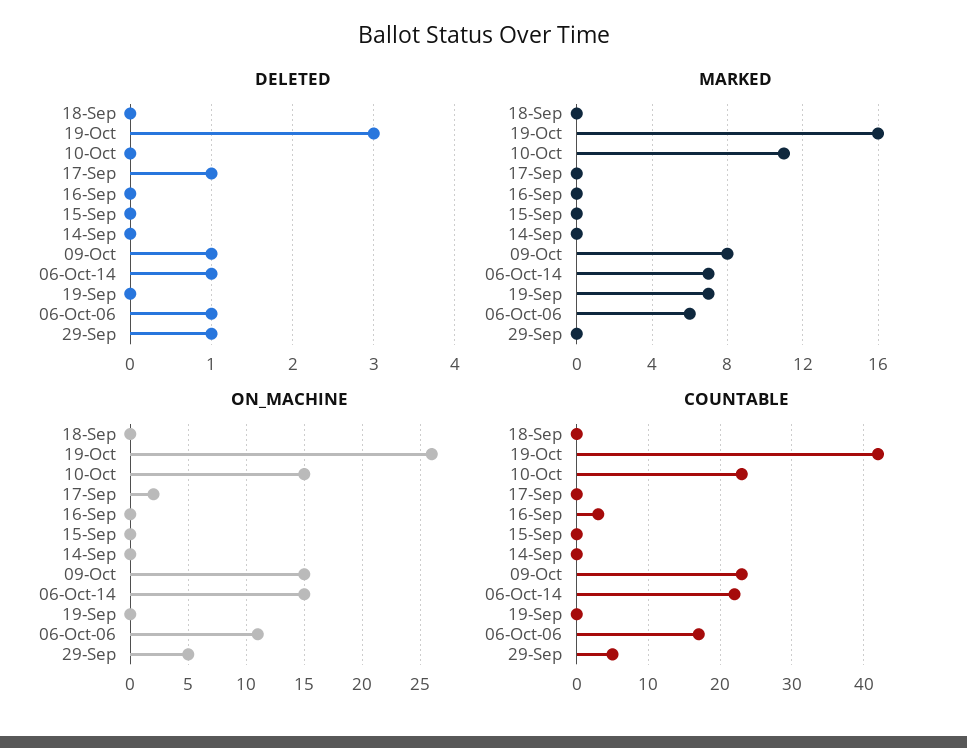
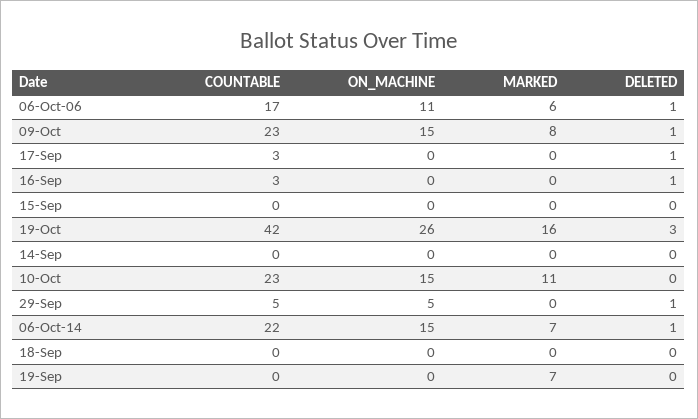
DELETED, 16-Sep: 0 -> 1
ON_MACHINE, 17-Sep: 2 -> 0
COUNTABLE, 17-Sep: 0 -> 3

